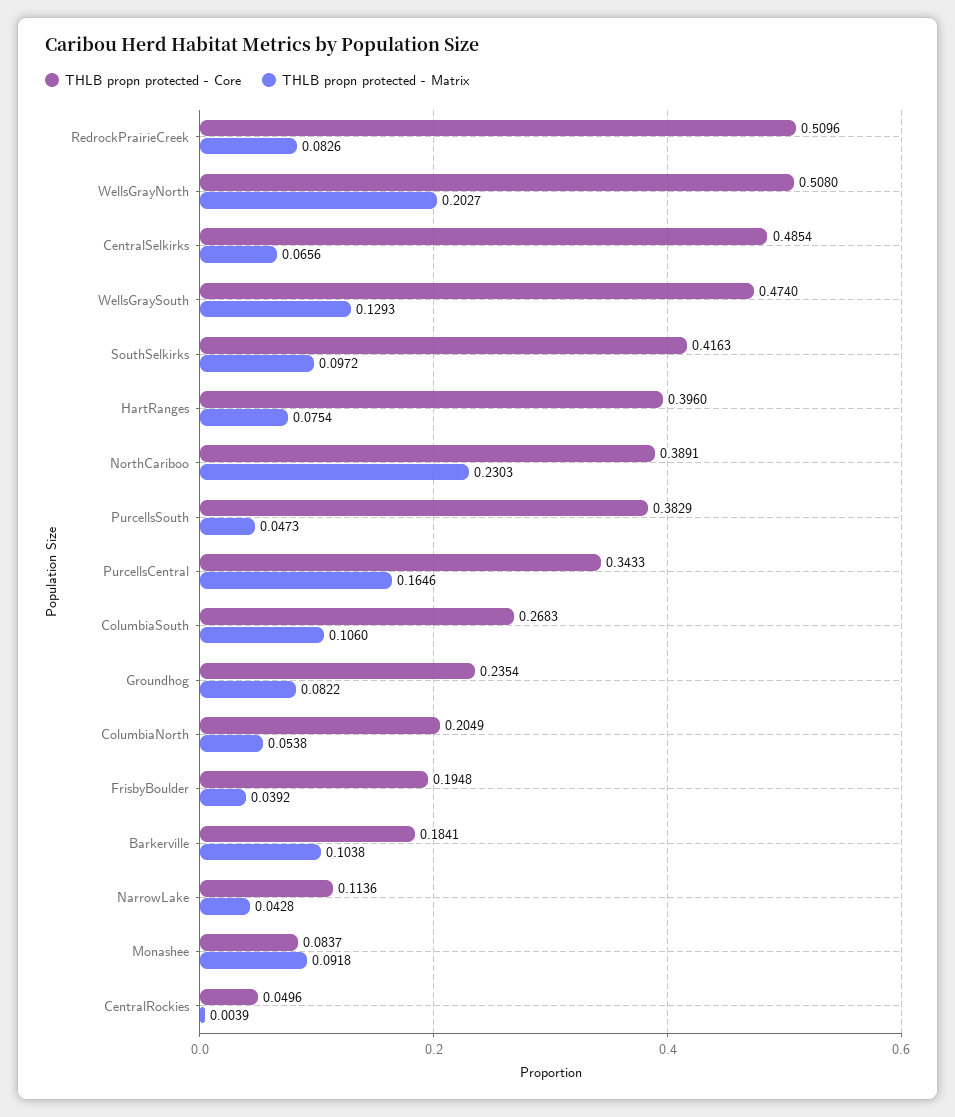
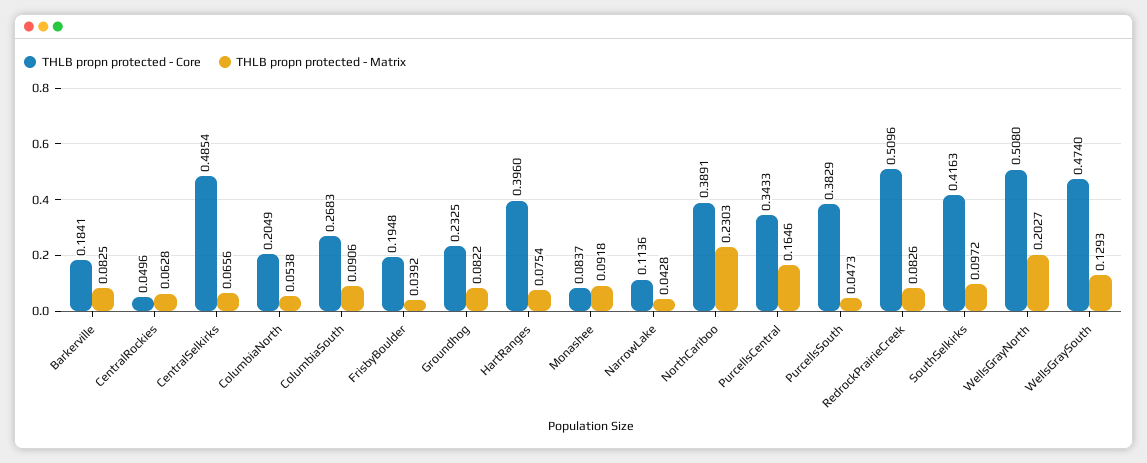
THLB propn protected - Matrix, ColumbiaSouth: 0.106 -> 0.0906
THLB propn protected - Core, Groundhog: 0.2354 -> 0.2325
THLB propn protected - Matrix, Barkerville: 0.1038 -> 0.0825
THLB propn protected - Matrix, CentralRockies: 0.0039 -> 0.0628

